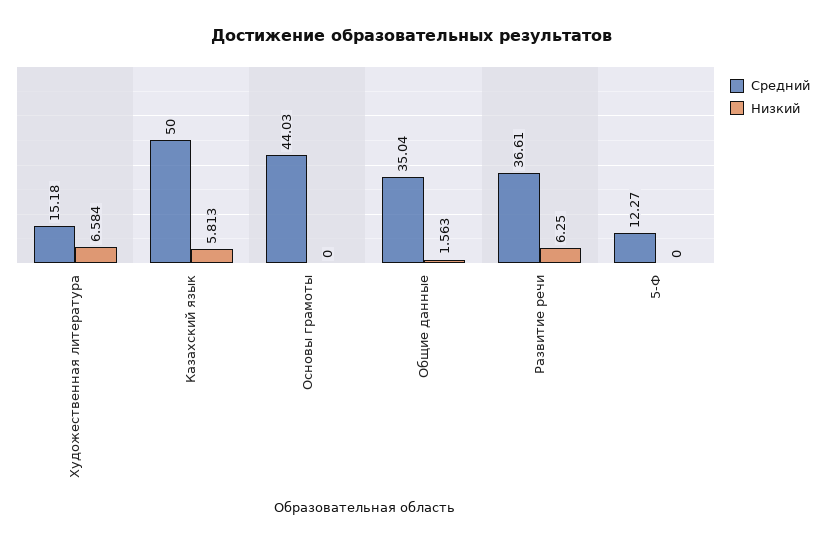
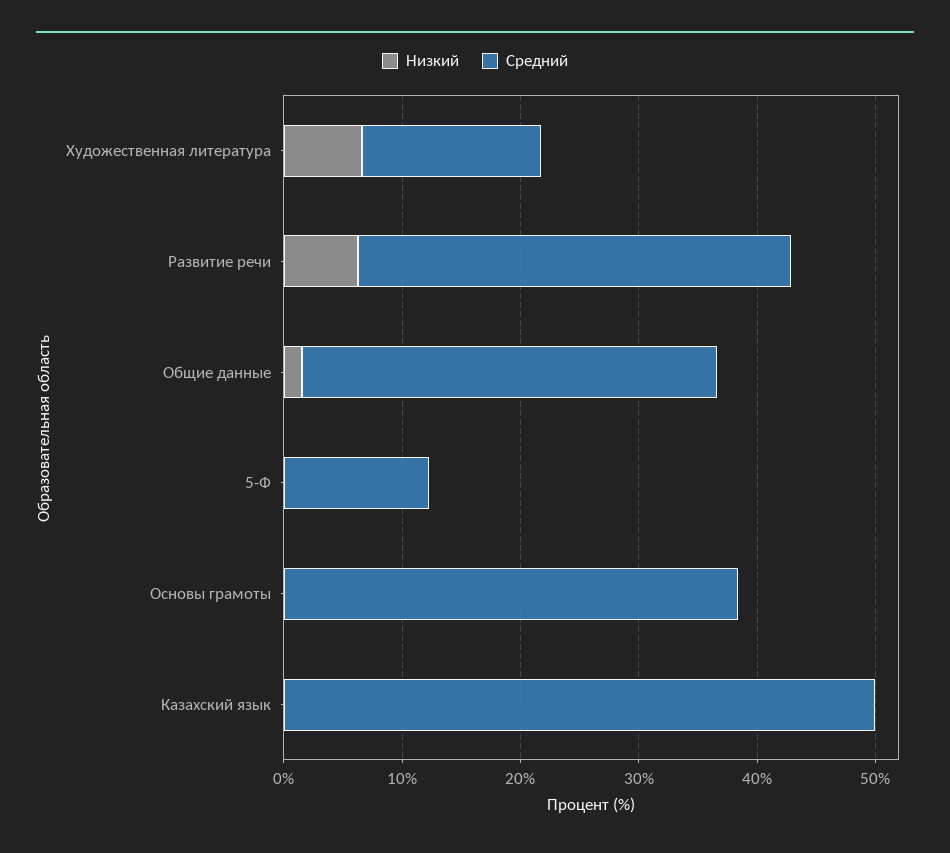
Низкий, Казахский язык: 5.813 -> 0
Средний, Основы грамоты: 44.03 -> 38

